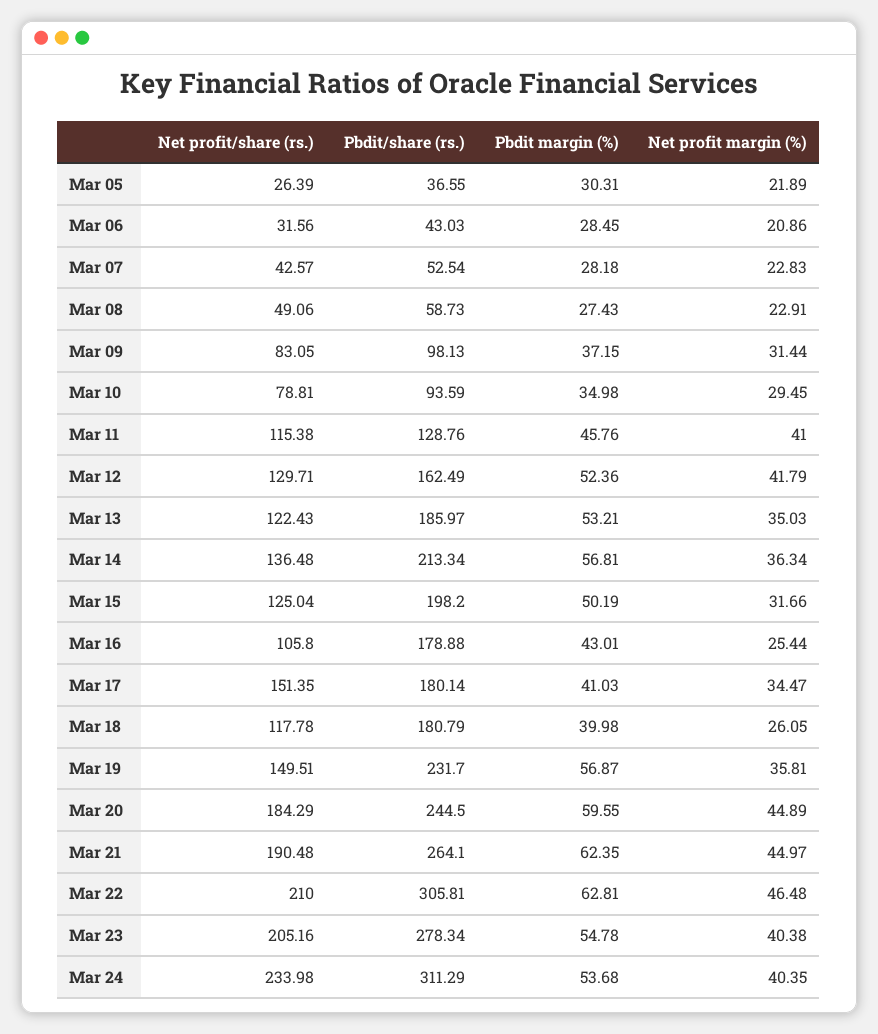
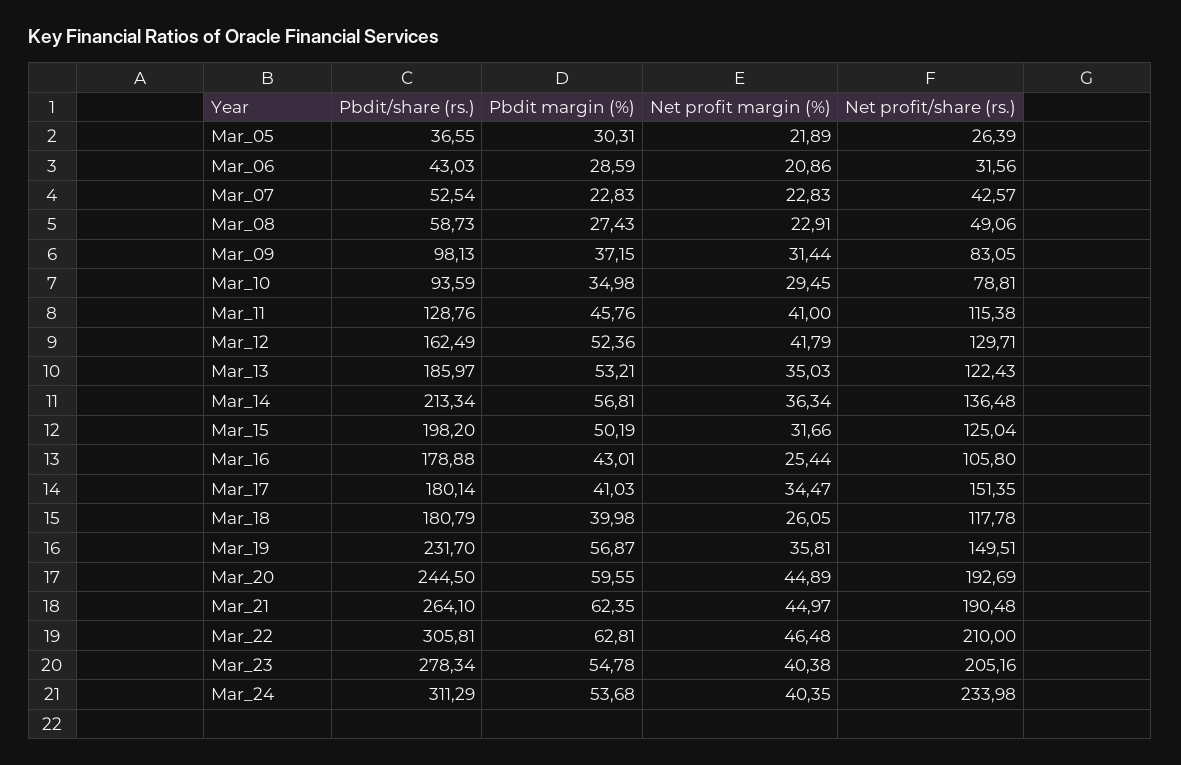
Pbdit margin (%), Mar 06: 28.45 -> 28.59
Pbdit margin (%), Mar 07: 28.18 -> 22.83
Net profit/share (rs.), Mar 20: 184.29 -> 192.69

